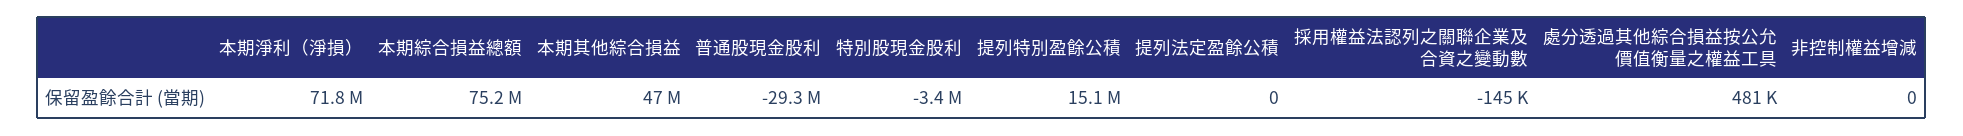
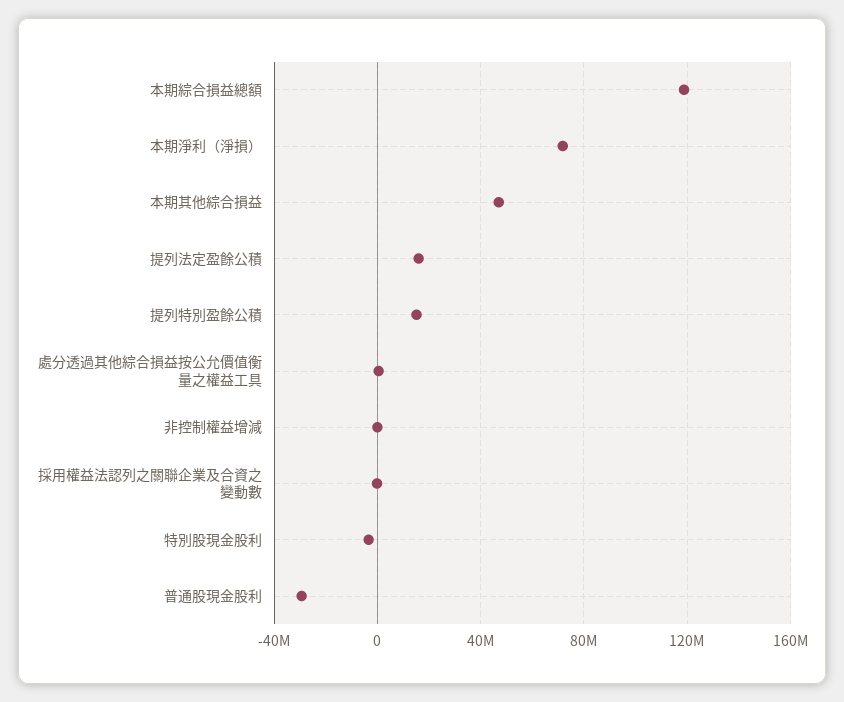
本期綜合損益總額: 75200000 -> 120000000
提列法定盈餘公積: 0 -> 15000000

